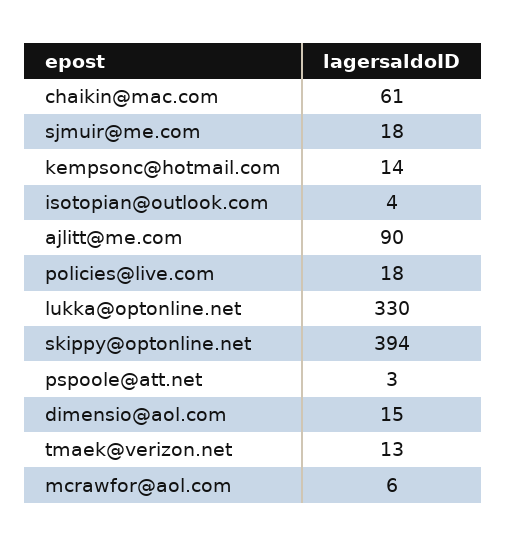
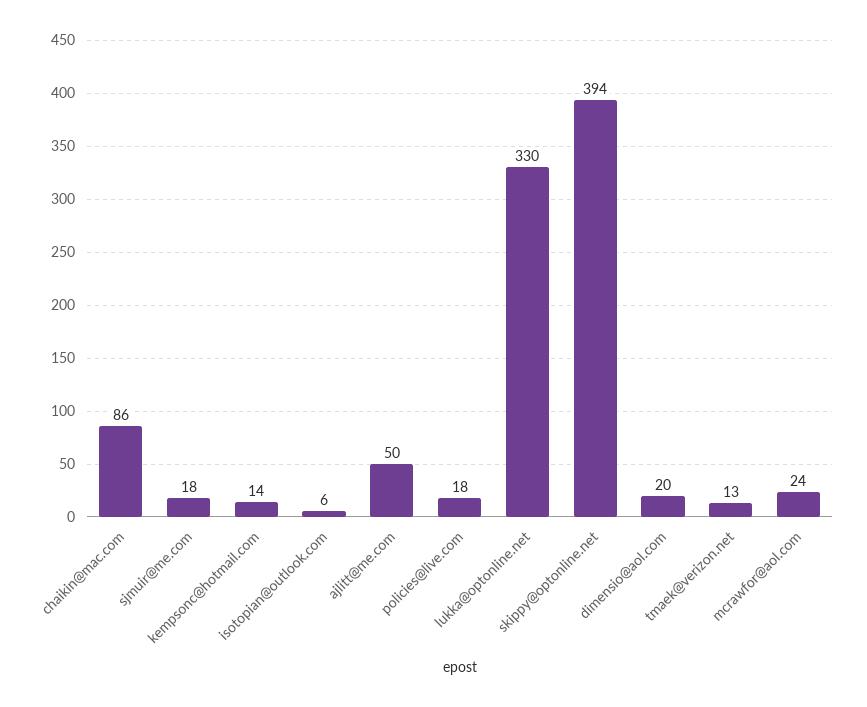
chaikin@mac.com: 61 -> 86
isotopian@outlook.com: 4 -> 6
ajlitt@me.com: 90 -> 50
pspoole@att.net: 3 -> none
dimensio@aol.com: 15 -> 20
mcrawfor@aol.com: 6 -> 24

